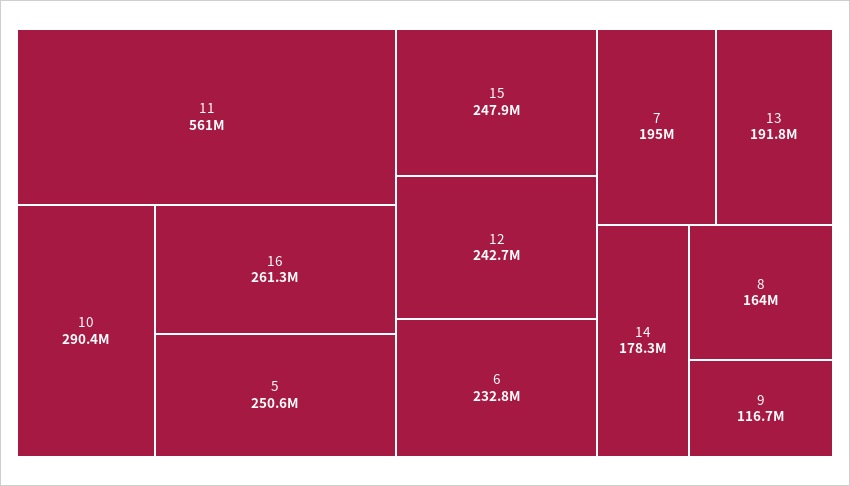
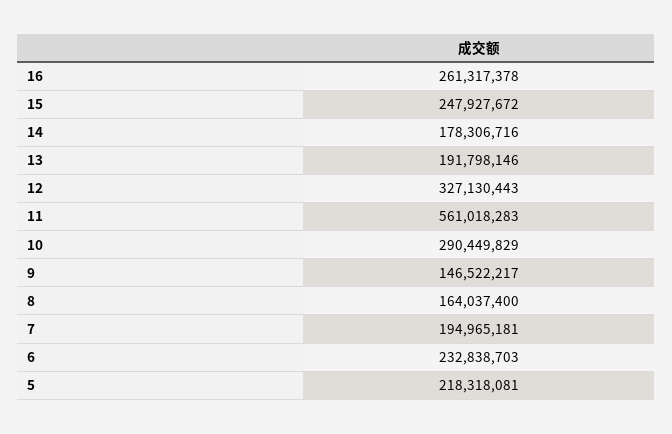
5: 250600000 -> 218318081
12: 242700000 -> 327130443
9: 116700000 -> 146522217

